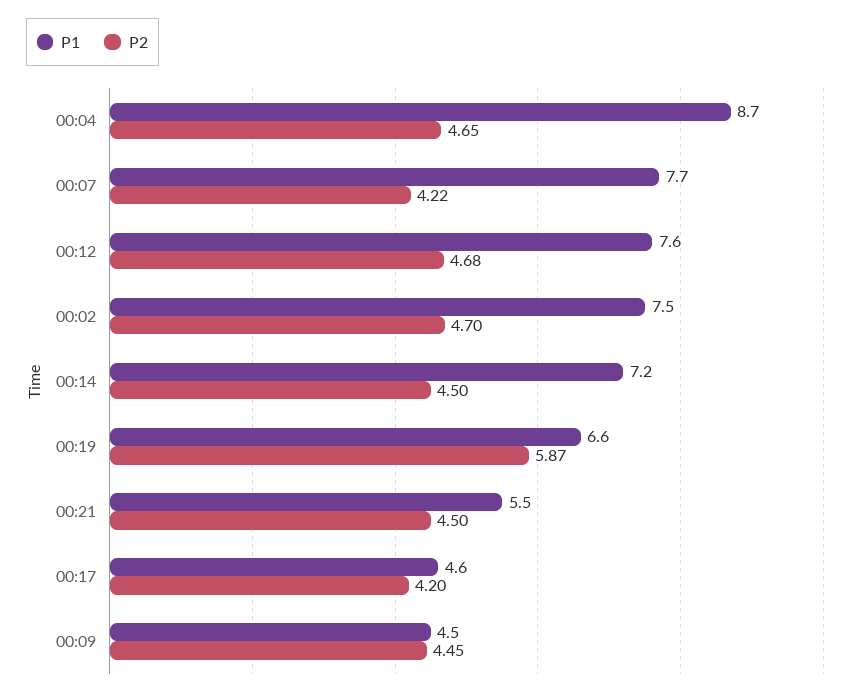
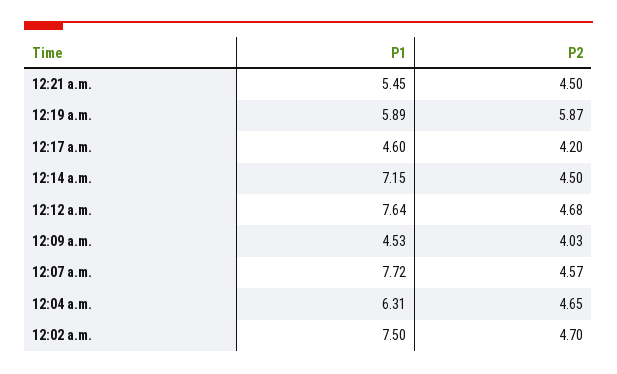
P1, 00:04: 8.7 -> 6.31
P2, 00:07: 4.22 -> 4.57
P1, 00:19: 6.6 -> 5.89
P2, 00:09: 4.45 -> 4.03

